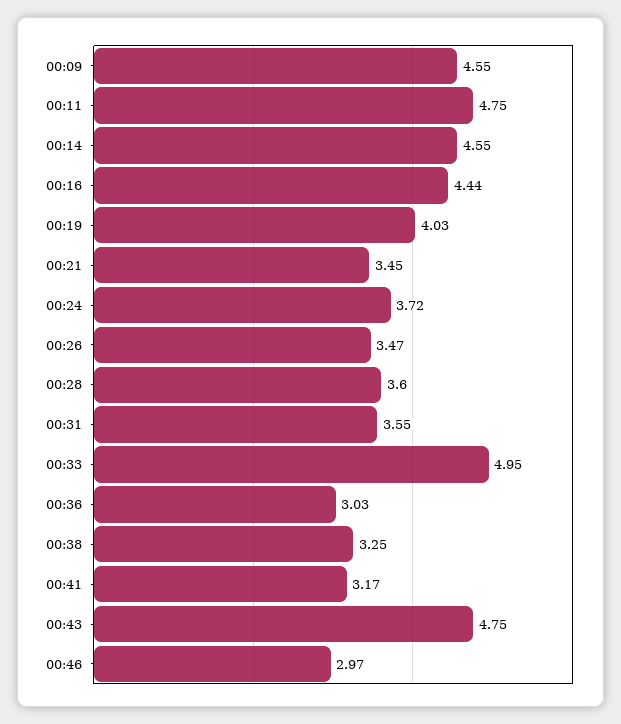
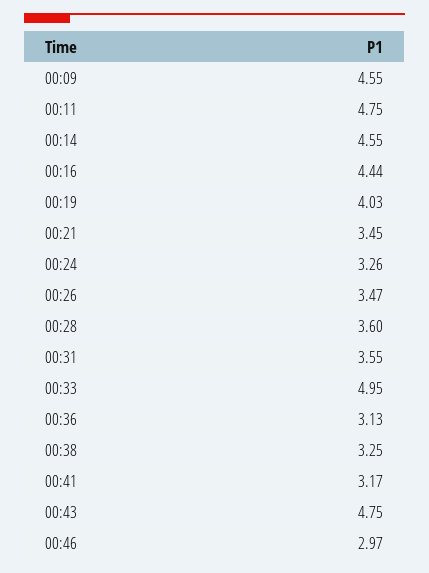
00:24: 3.72 -> 3.26
00:36: 3.03 -> 3.13

